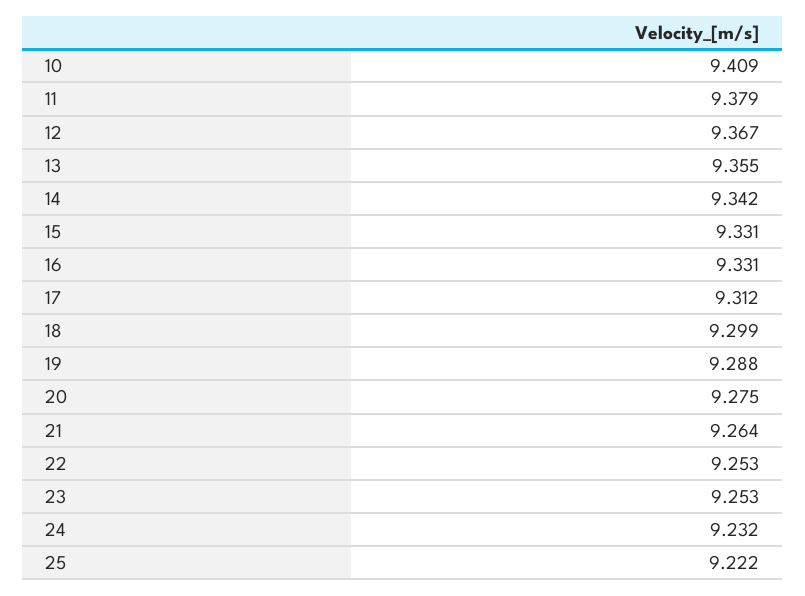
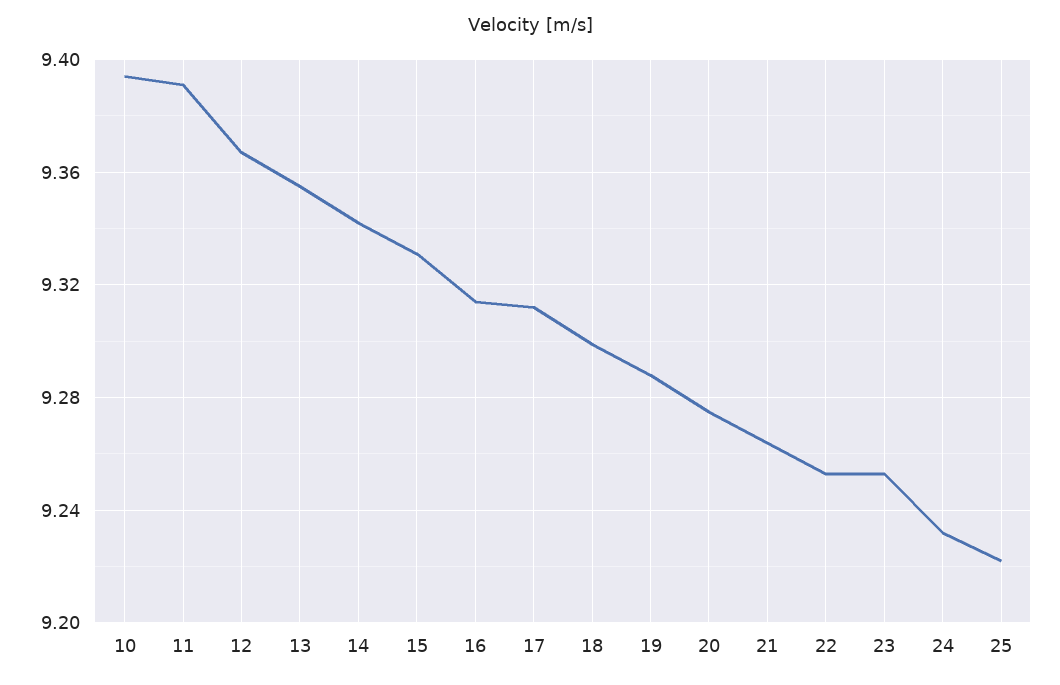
10: 9.409 -> 9.395
11: 9.379 -> 9.39
16: 9.331 -> 9.315

